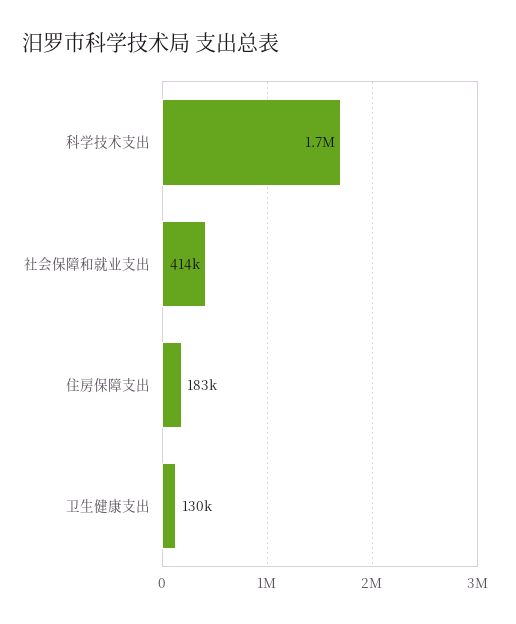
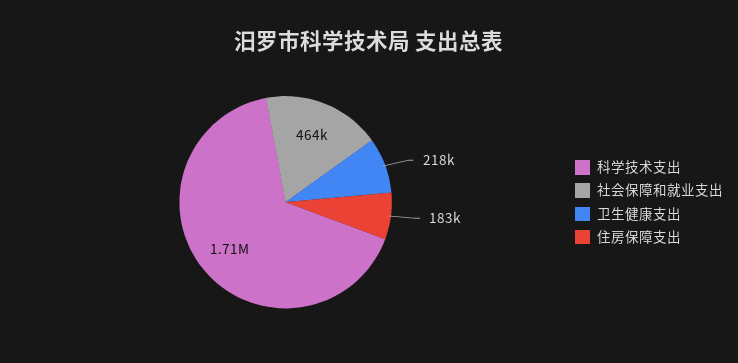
社会保障和就业支出: 414000 -> 464000
卫生健康支出: 130000 -> 218000

